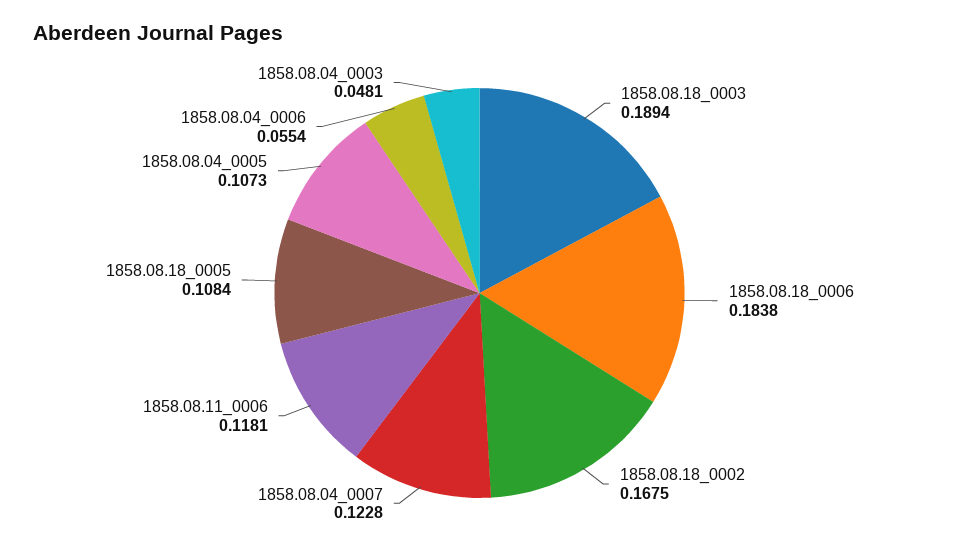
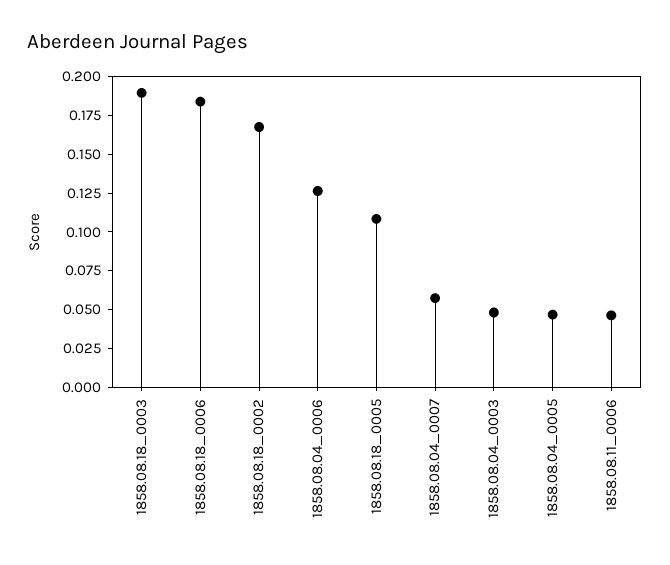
1858.08.04_0007: 0.1228 -> 0.05
1858.08.11_0006: 0.1181 -> 0.05
1858.08.04_0005: 0.1073 -> 0.05
1858.08.04_0006: 0.0554 -> 0.125

